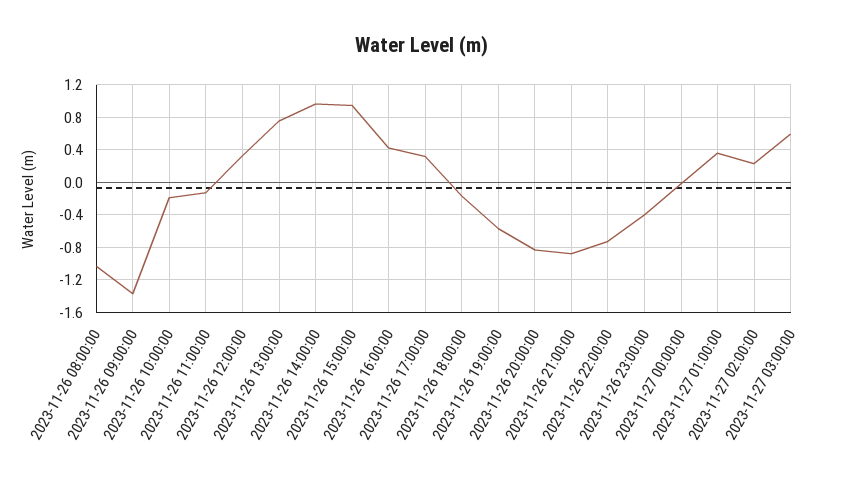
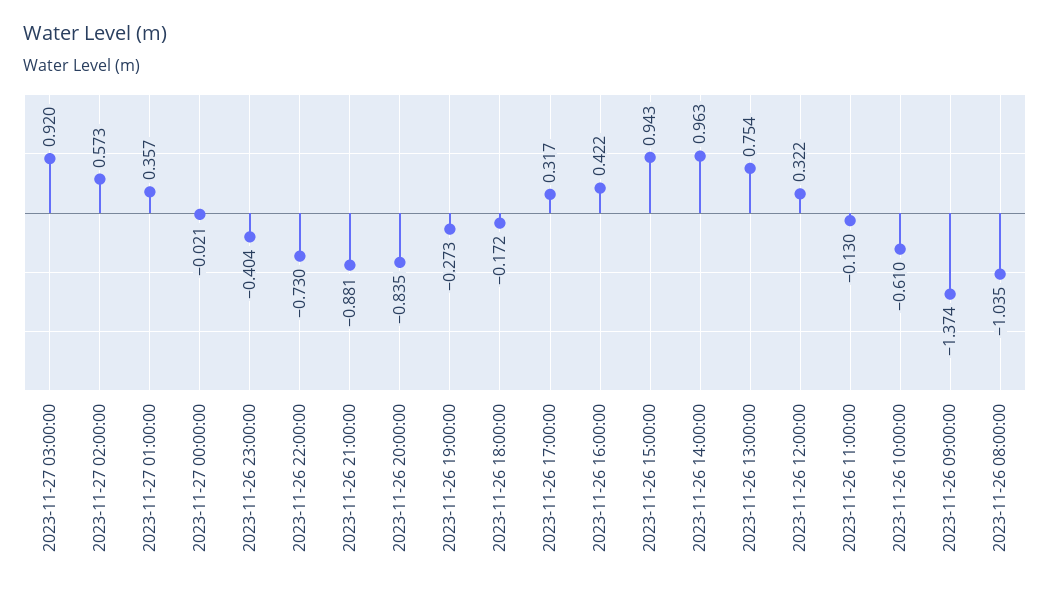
2023-11-26 10:00:00: -0.2 -> -0.61
2023-11-26 19:00:00: -0.6 -> -0.273
2023-11-27 02:00:00: 0.2 -> 0.573
2023-11-27 03:00:00: 0.6 -> 0.92

